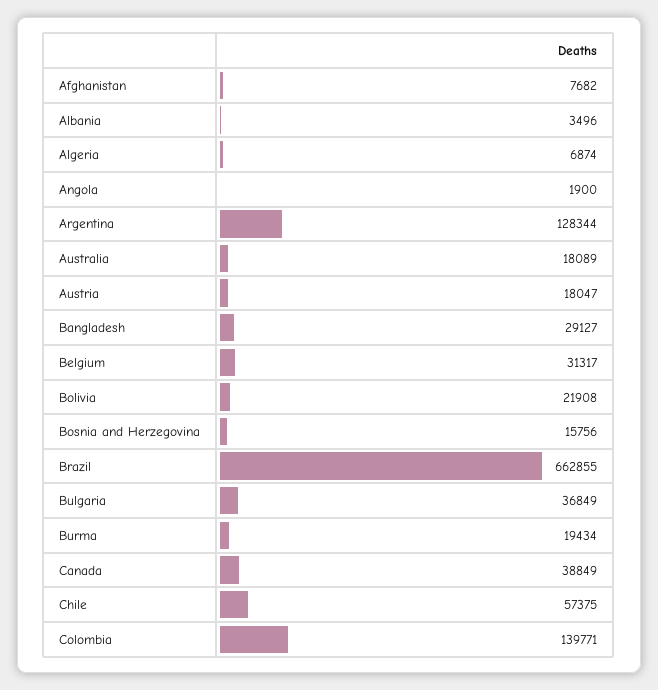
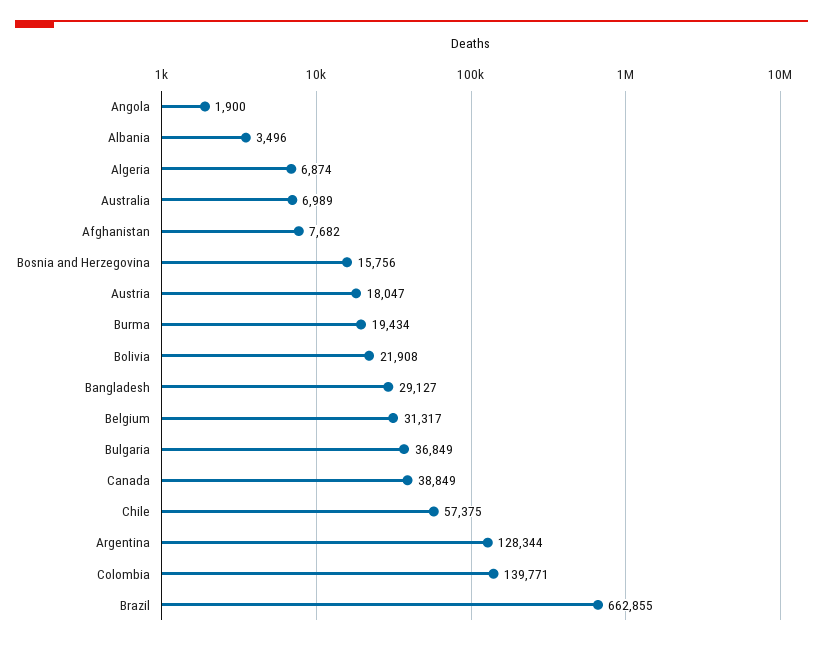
Australia: 18089 -> 6989

